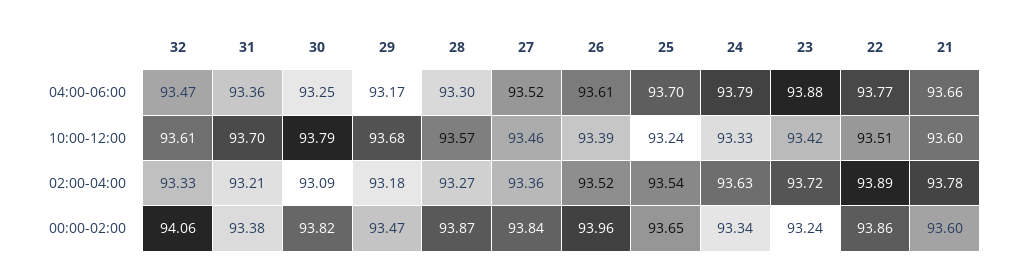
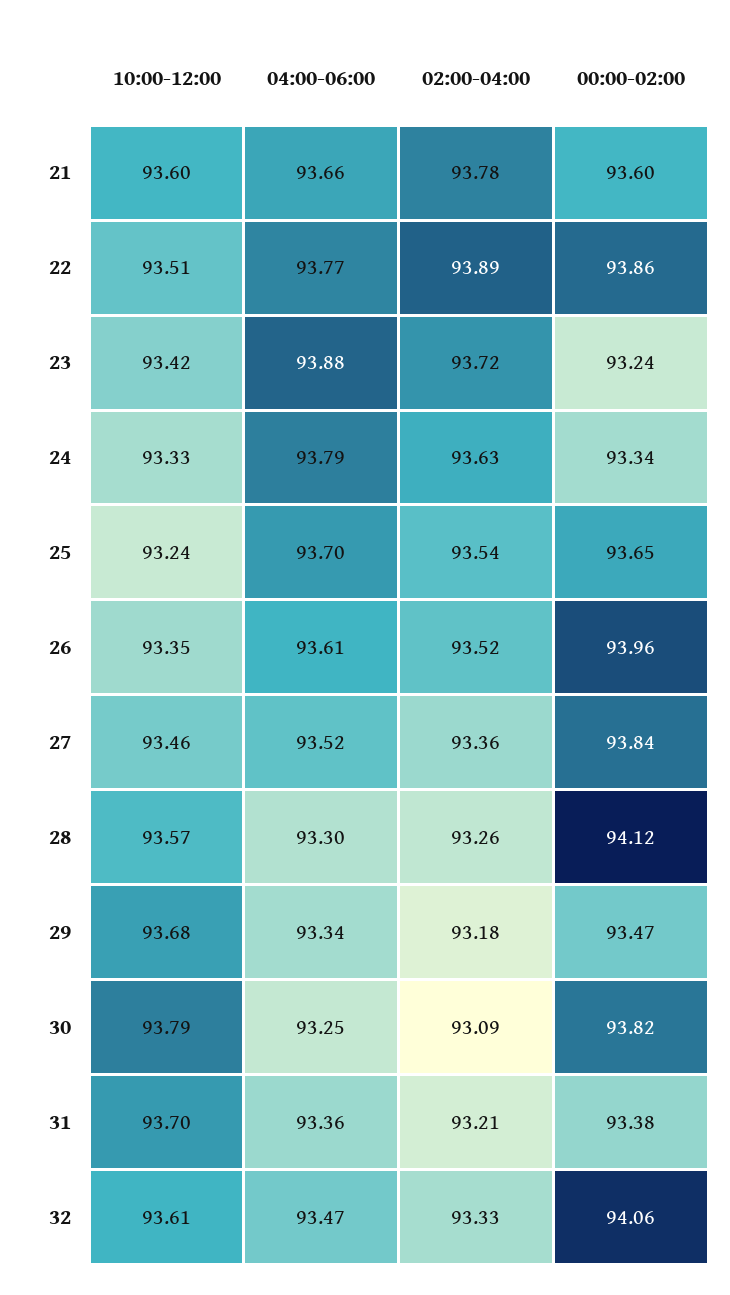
29, 04:00-06:00: 93.17 -> 93.34
26, 10:00-12:00: 93.39 -> 93.35
28, 02:00-04:00: 93.27 -> 93.26
28, 00:00-02:00: 93.87 -> 94.12

